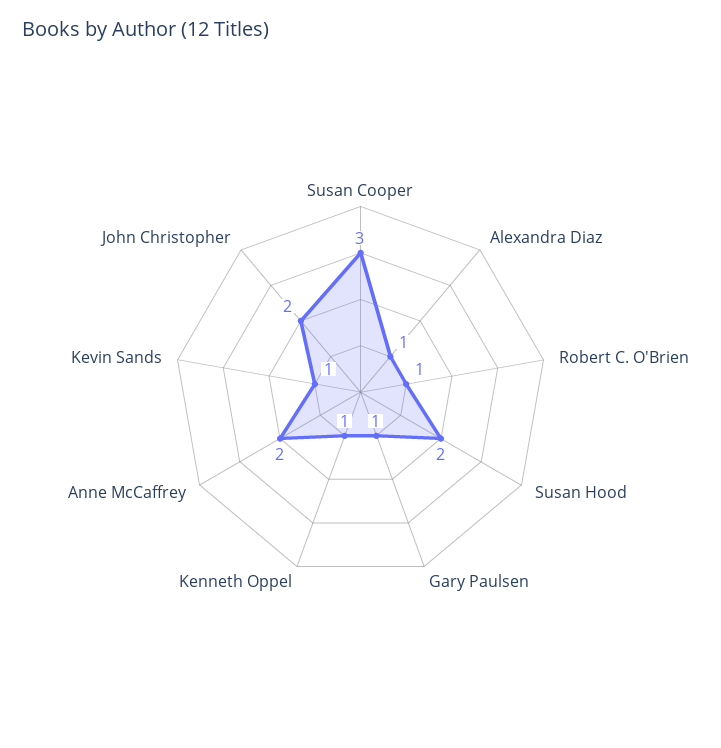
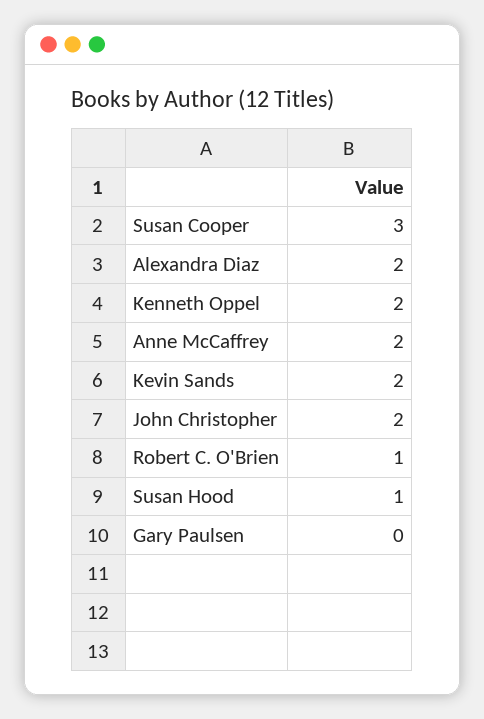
Alexandra Diaz: 1 -> 2
Susan Hood: 2 -> 1
Gary Paulsen: 1 -> 0
Kenneth Oppel: 1 -> 2
Kevin Sands: 1 -> 2

